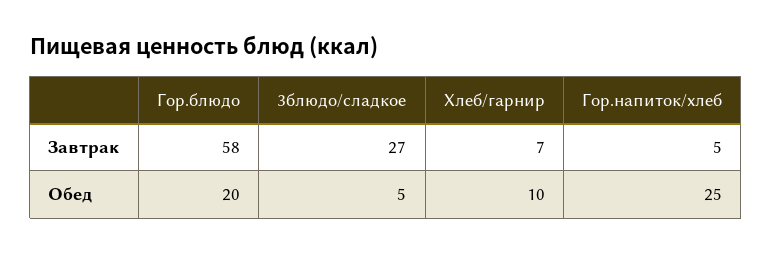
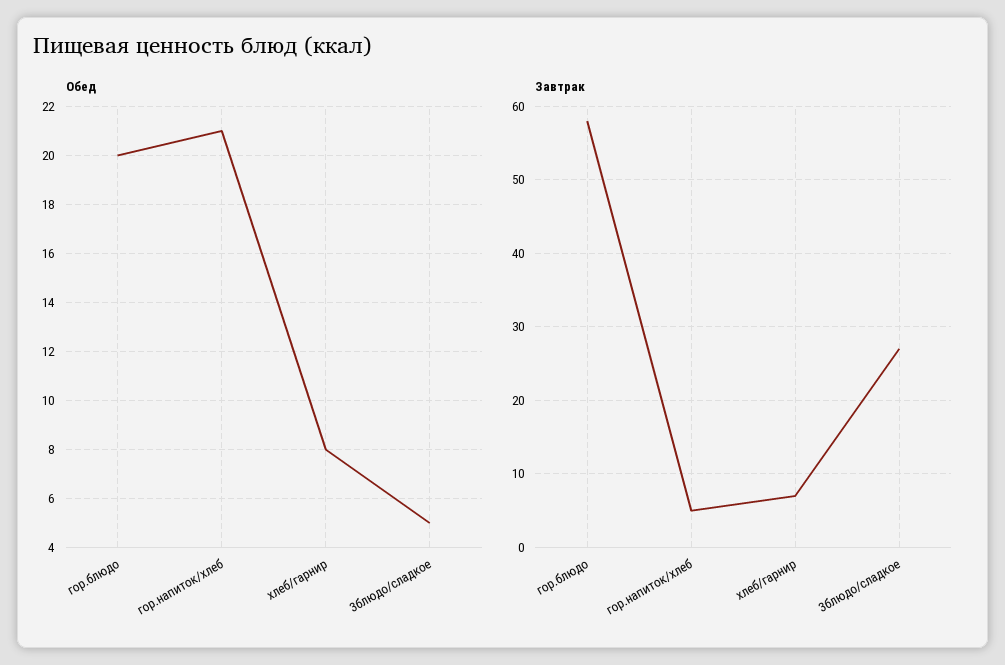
Обед, Хлеб/гарнир: 10 -> 8
Обед, Гор.напиток/хлеб: 25 -> 21

